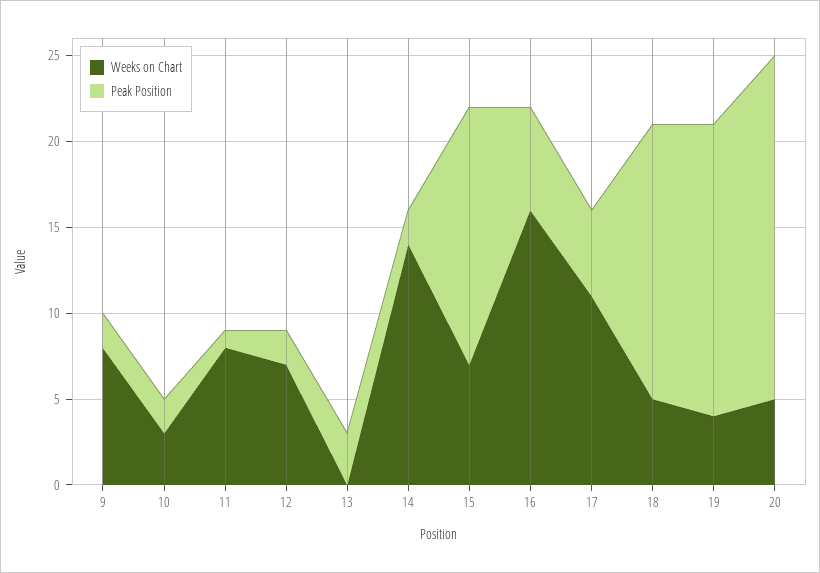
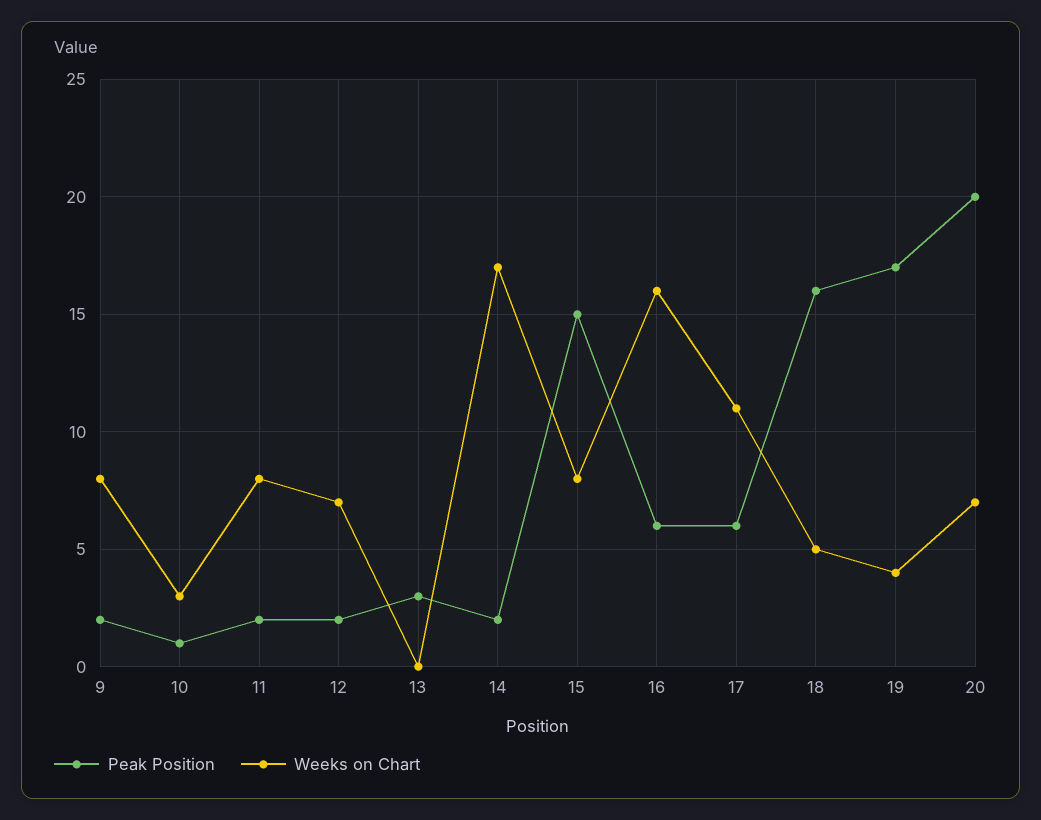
Peak Position, 10: 2 -> 1
Peak Position, 11: 1 -> 2
Weeks on Chart, 14: 14 -> 17
Weeks on Chart, 15: 7 -> 8
Peak Position, 17: 5 -> 6
Weeks on Chart, 20: 5 -> 7

